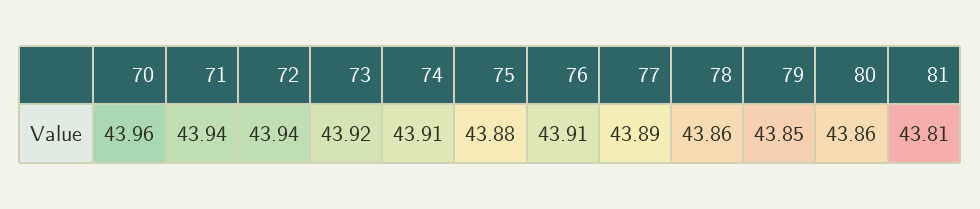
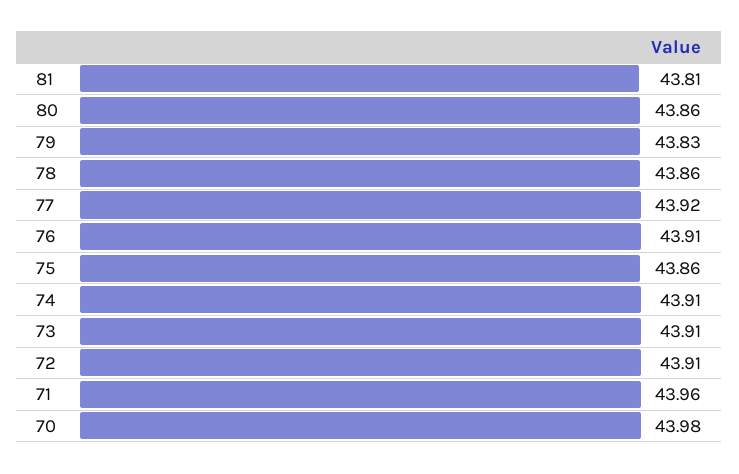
70: 43.96 -> 43.98
71: 43.94 -> 43.96
72: 43.94 -> 43.91
73: 43.92 -> 43.91
75: 43.88 -> 43.86
77: 43.89 -> 43.92
79: 43.85 -> 43.83

